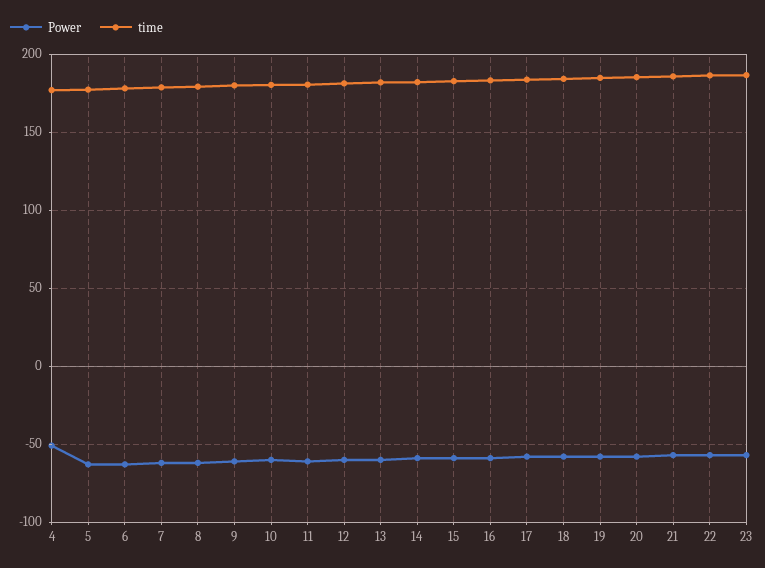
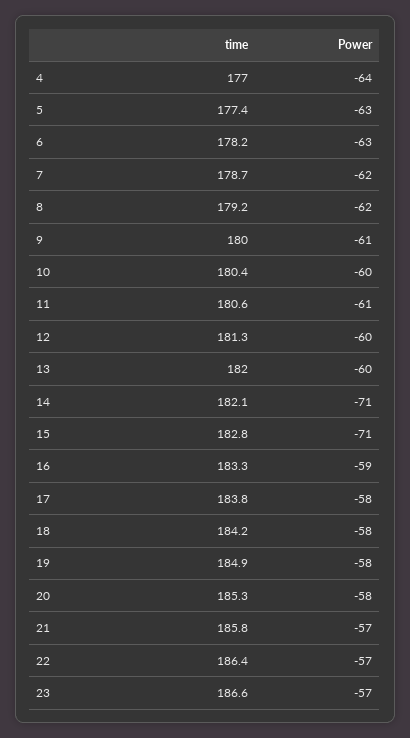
Power, 4: -50 -> -64
Power, 14: -60 -> -71
Power, 15: -60 -> -71

